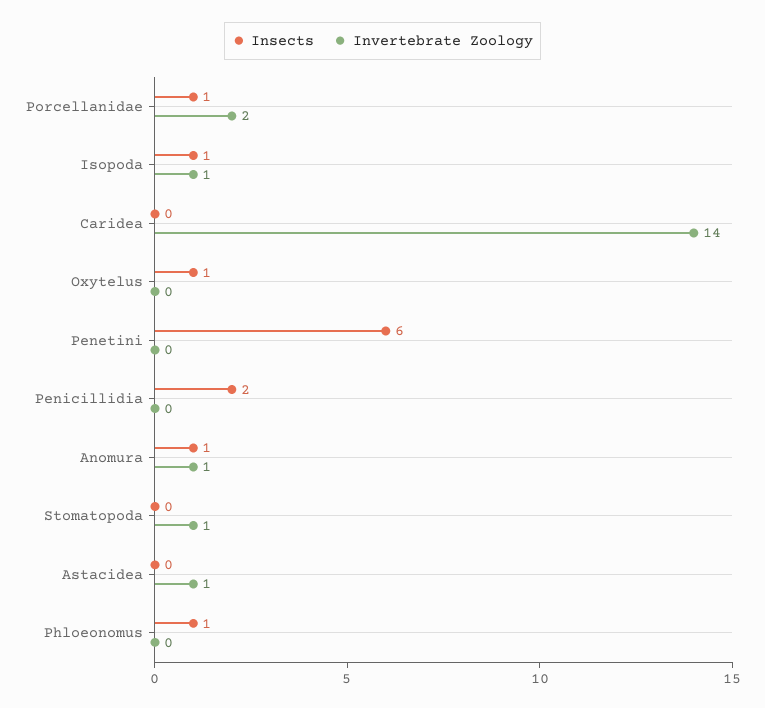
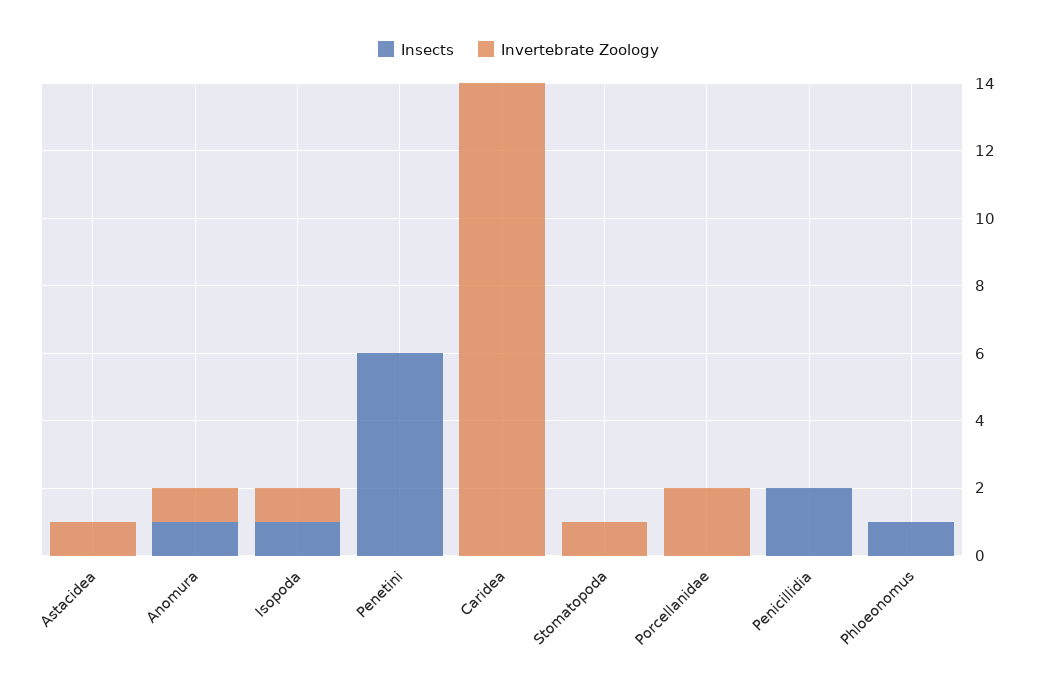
Insects, Porcellanidae: 1 -> 0
Insects, Oxytelus: 1 -> none
Invertebrate Zoology, Oxytelus: 0 -> none

